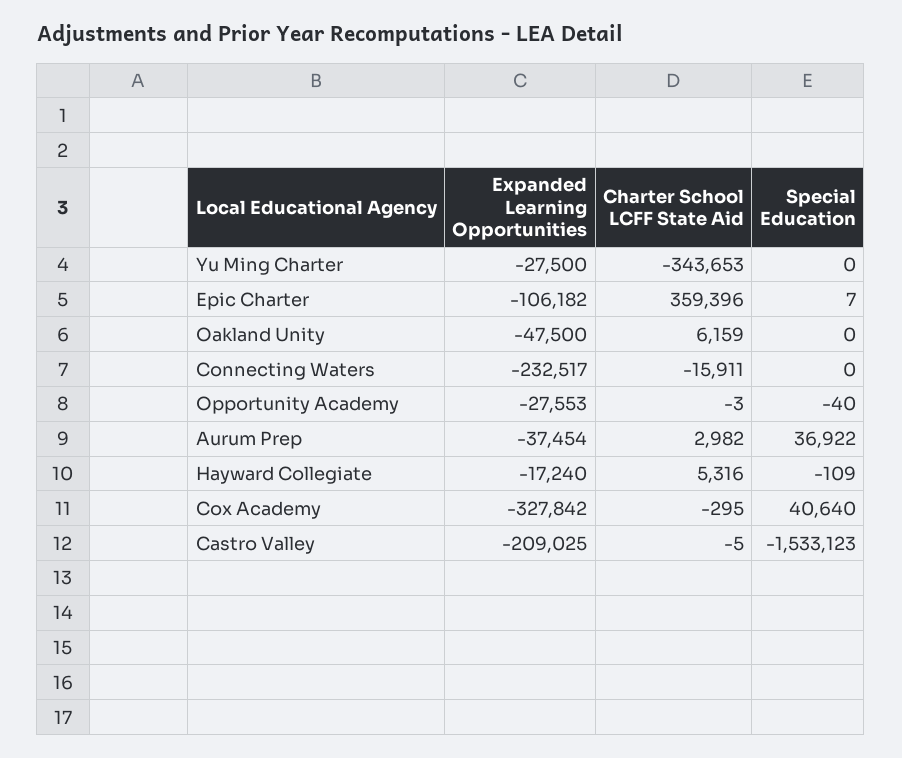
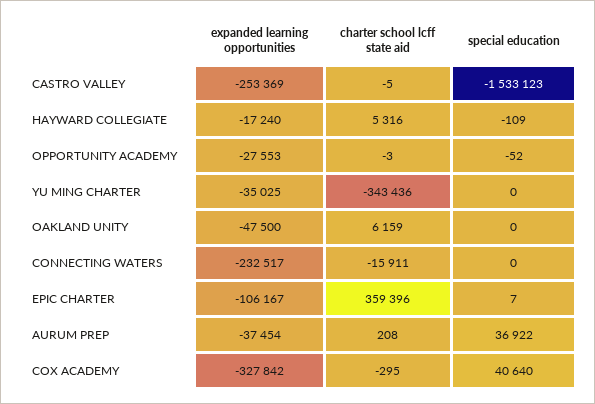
Expanded Learning Opportunities, Yu Ming Charter: -27500 -> -35025
Charter School LCFF State Aid, Yu Ming Charter: -343653 -> -343436
Expanded Learning Opportunities, Epic Charter: -106182 -> -106167
Special Education, Opportunity Academy: -40 -> -52
Charter School LCFF State Aid, Aurum Prep: 2982 -> 208
Expanded Learning Opportunities, Castro Valley: -209025 -> -253369

